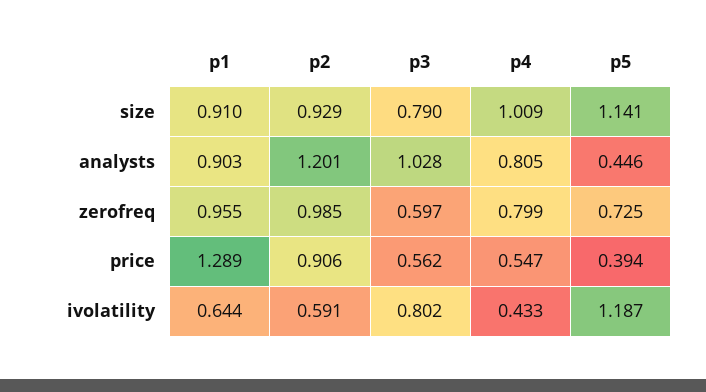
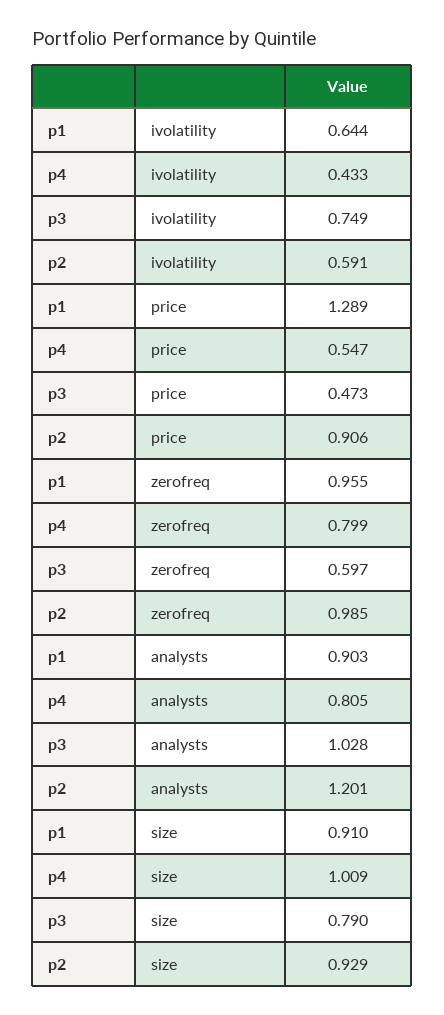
p5, size: 1.141 -> none
p5, analysts: 0.446 -> none
p5, zerofreq: 0.725 -> none
p3, price: 0.562 -> 0.473
p5, price: 0.394 -> none
p3, ivolatility: 0.802 -> 0.749
p5, ivolatility: 1.187 -> none

